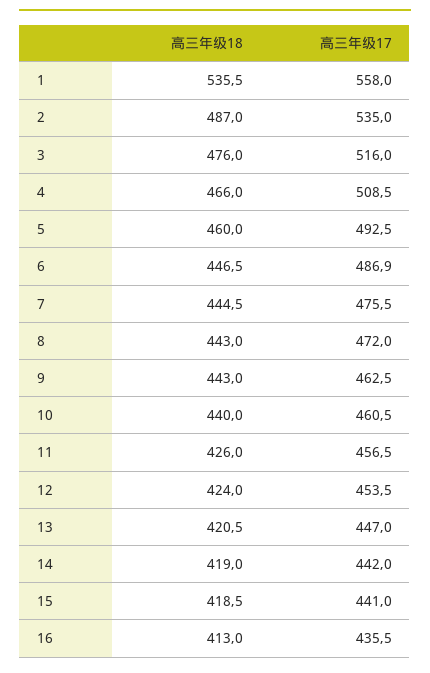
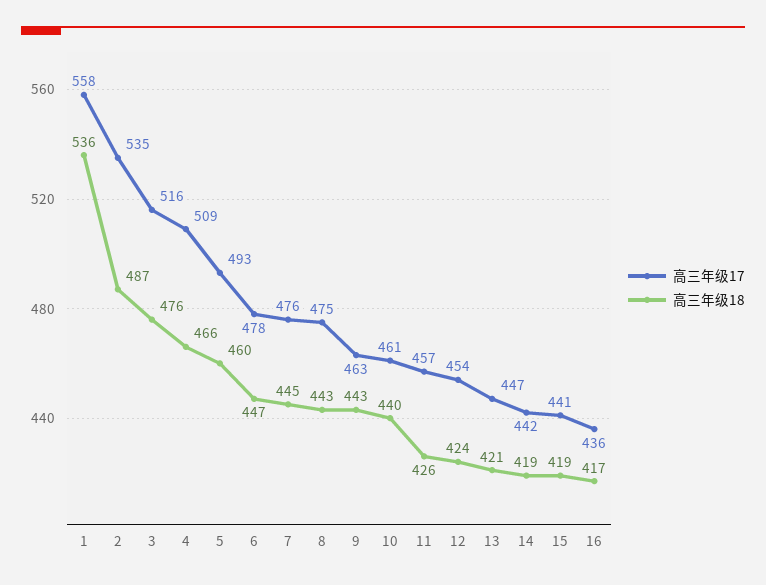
高三年级17, 6: 486.9 -> 478
高三年级17, 8: 472 -> 475
高三年级18, 16: 413 -> 417

